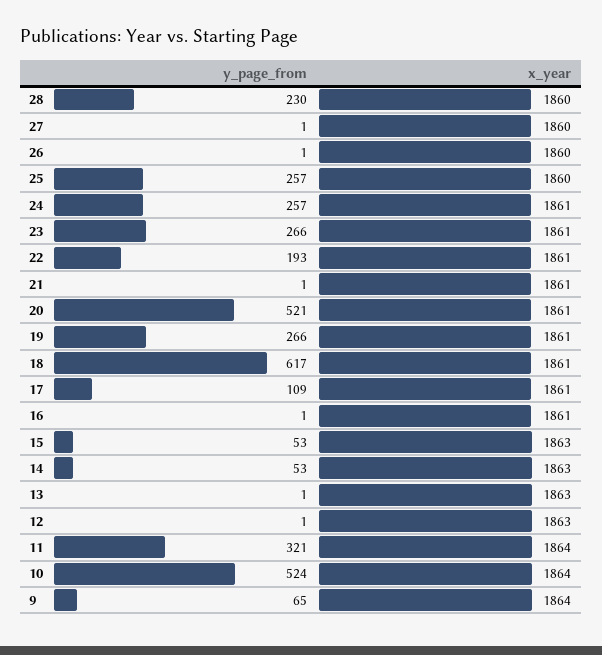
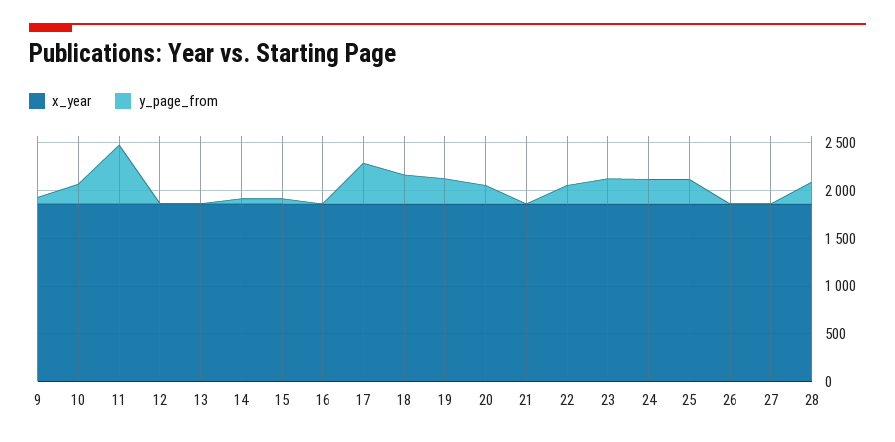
y_page_from, 20: 521 -> 200
y_page_from, 18: 617 -> 300
y_page_from, 17: 109 -> 400
y_page_from, 11: 321 -> 600
y_page_from, 10: 524 -> 200

